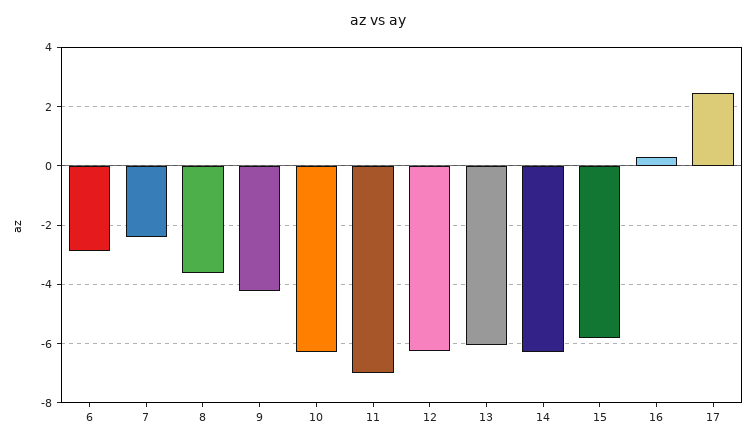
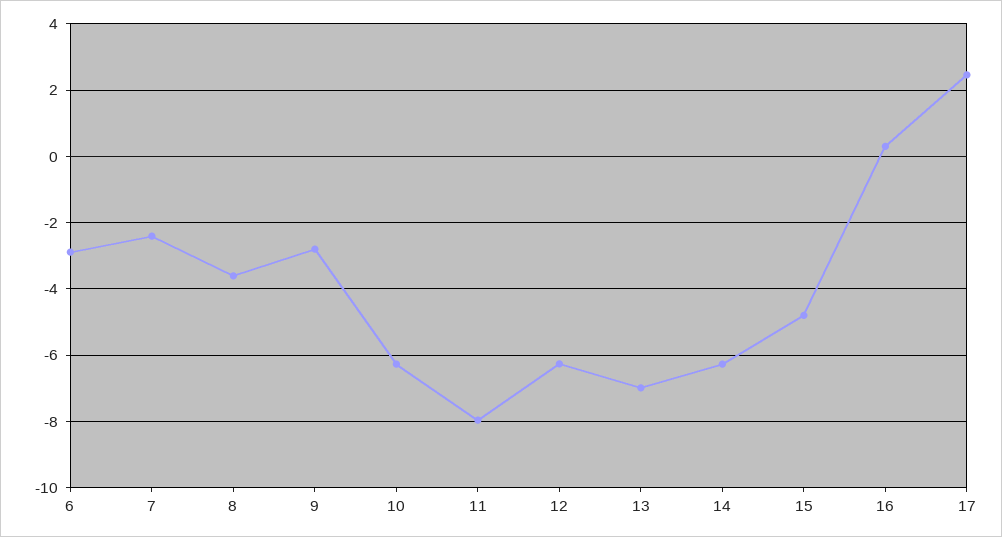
9: -4.25 -> -2.8
11: -7 -> -8
13: -6 -> -7
15: -5.75 -> -4.8

